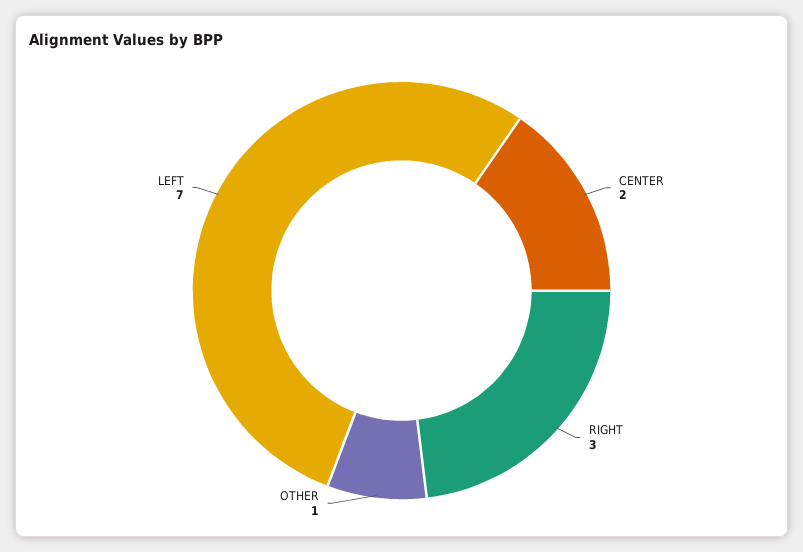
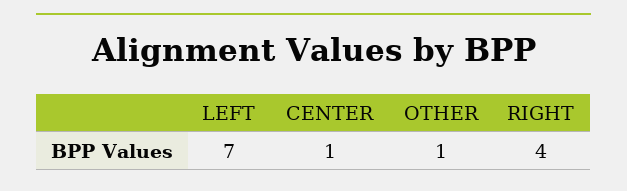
CENTER: 2 -> 1
RIGHT: 3 -> 4

